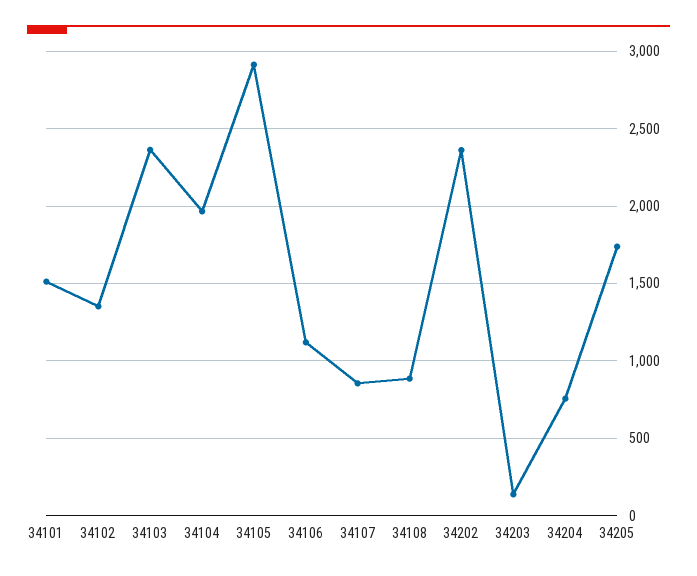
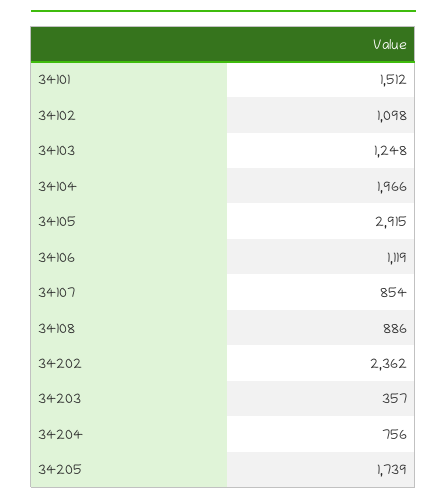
34102: 1350 -> 1098
34103: 2350 -> 1248
34203: 150 -> 357

